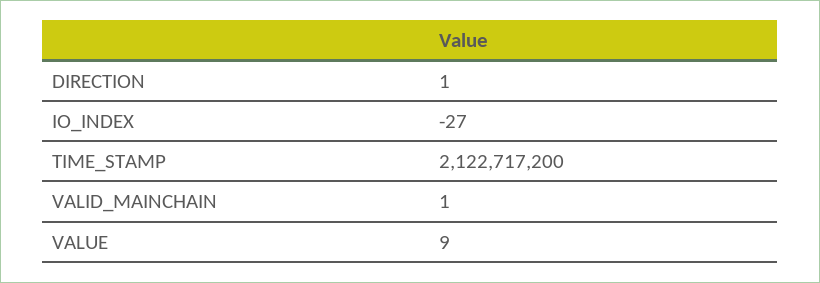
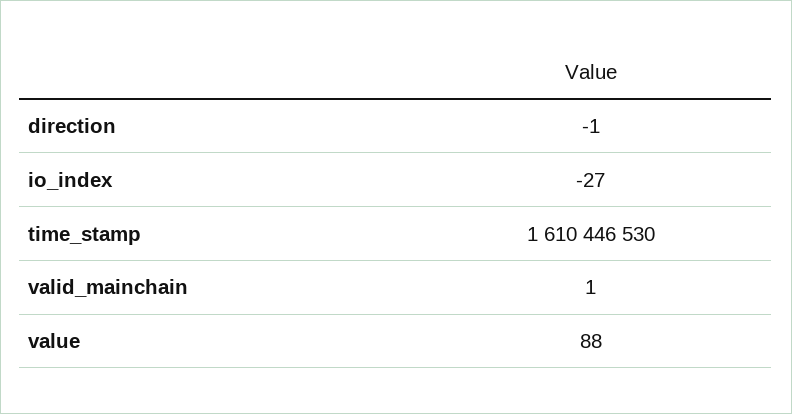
DIRECTION: 1 -> -1
TIME_STAMP: 2122717200 -> 1610446530
VALUE: 9 -> 88

